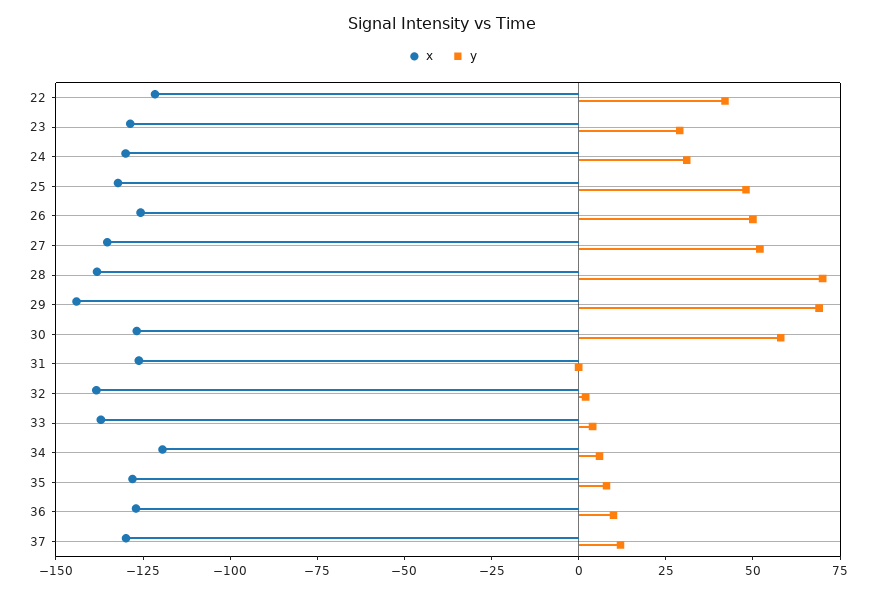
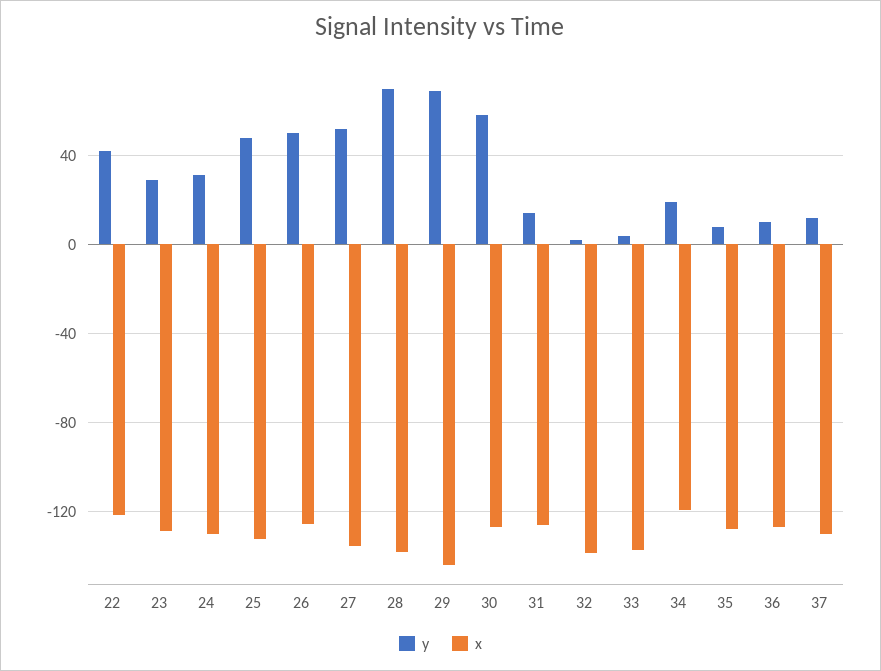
y, 31: 0 -> 15
y, 34: 5 -> 20

